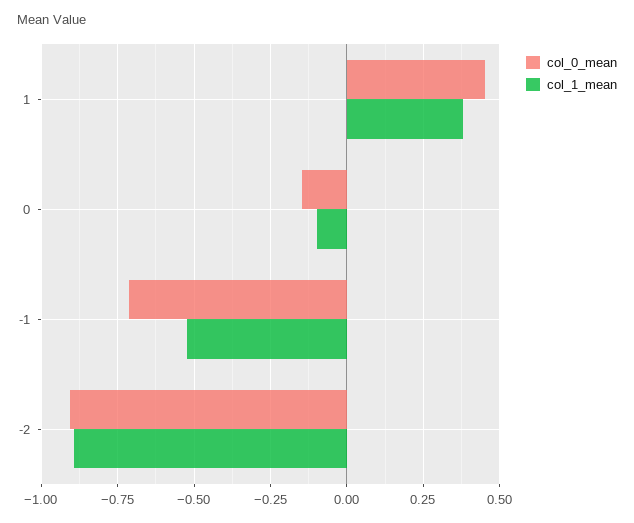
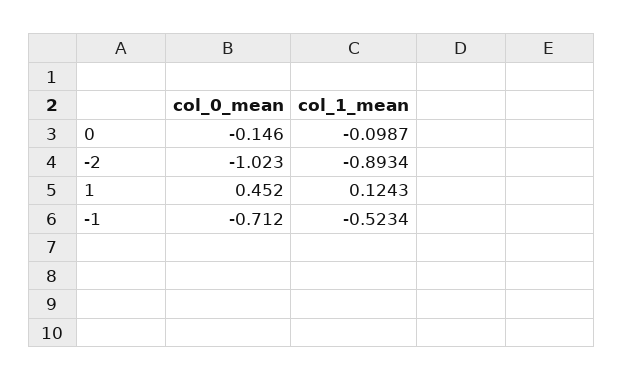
col_1_mean, 1: 0.375 -> 0.1243
col_0_mean, -2: -0.9 -> -1.023

